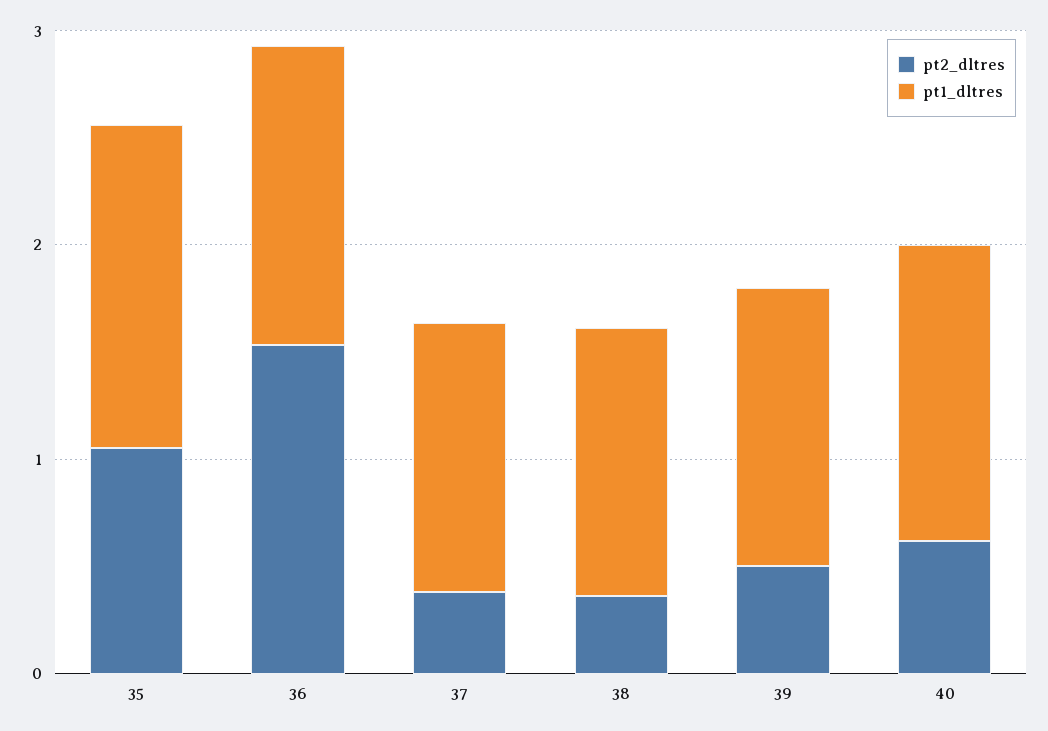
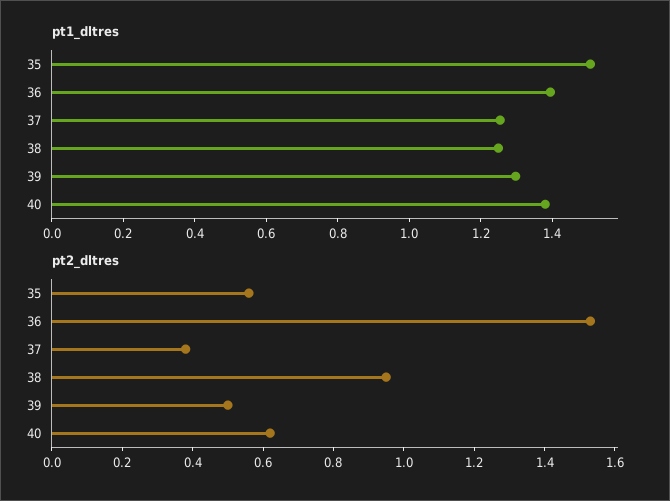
pt2_dltres, 35: 1 -> 0.55
pt2_dltres, 38: 0.4 -> 0.95

